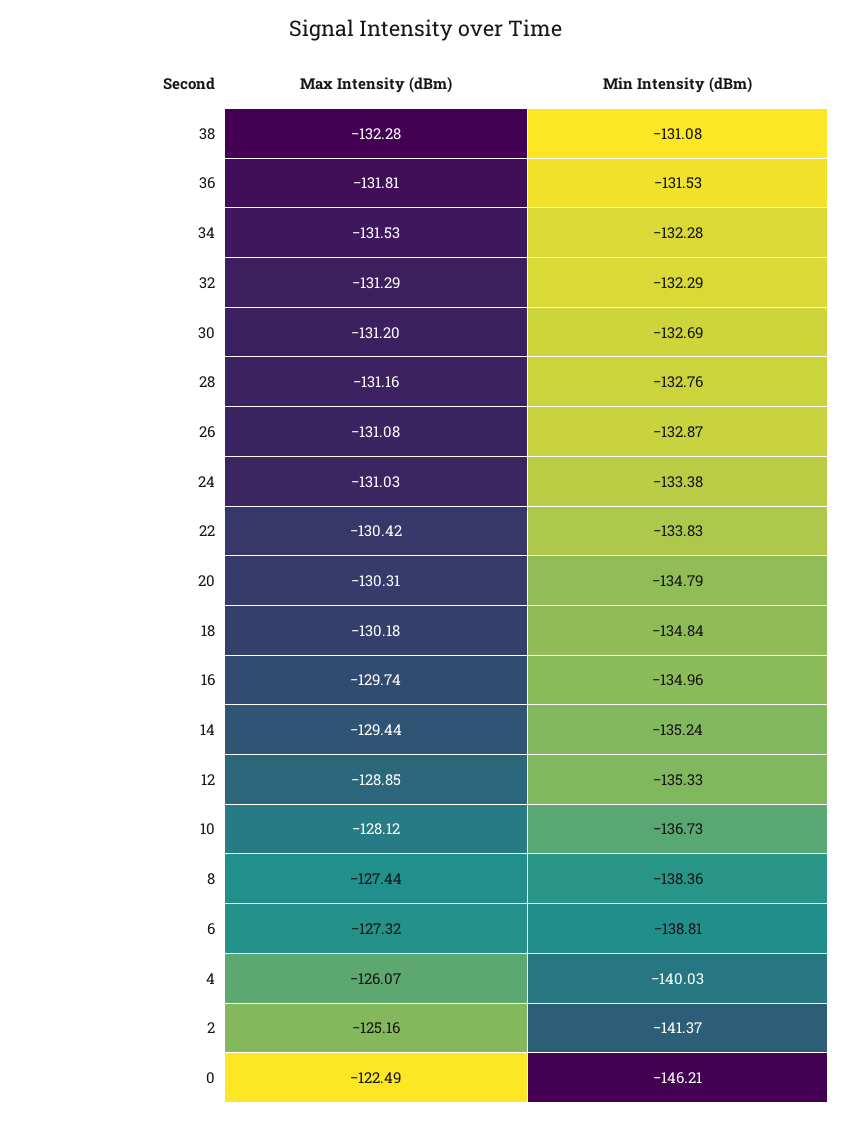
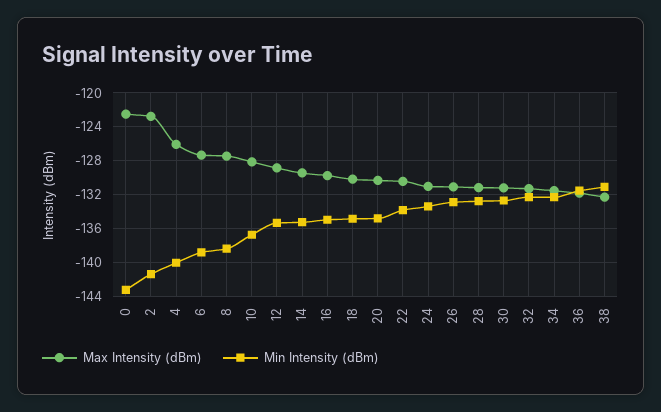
Max Intensity (dBm), 2: -125.16 -> -123
Min Intensity (dBm), 0: -146.21 -> -143

